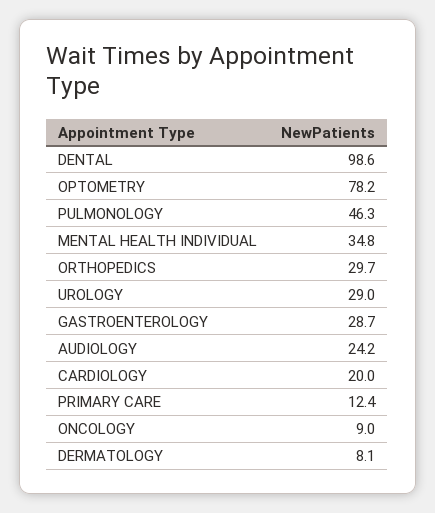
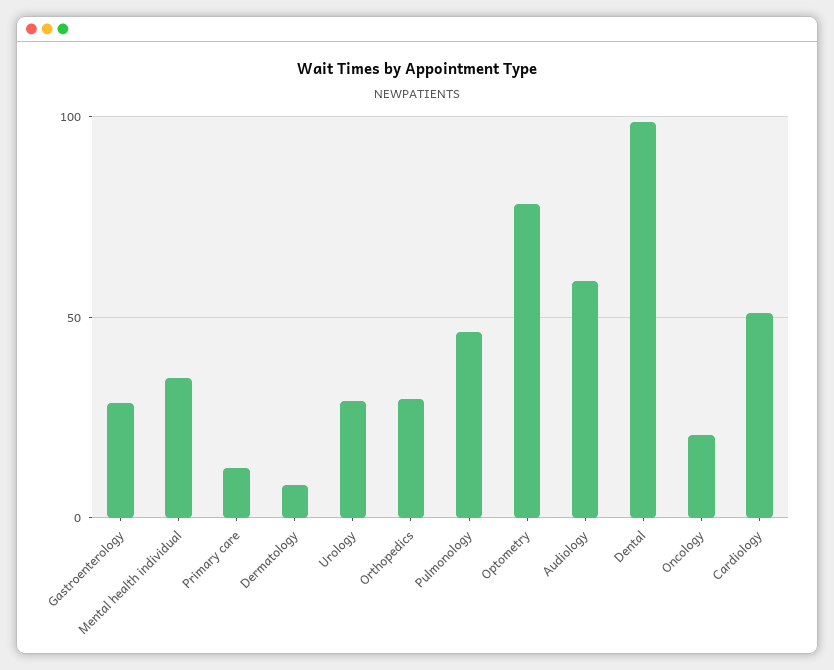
AUDIOLOGY: 24.2 -> 60
CARDIOLOGY: 20 -> 50
ONCOLOGY: 9 -> 20

